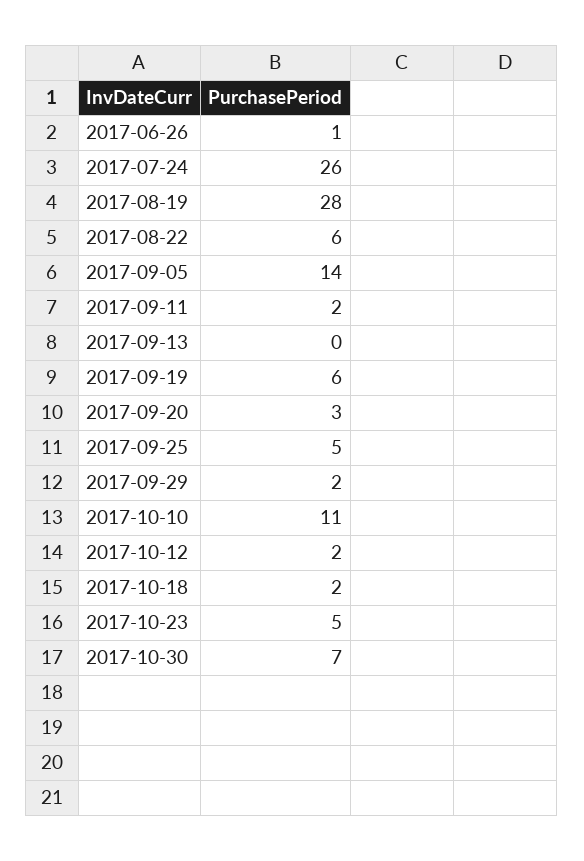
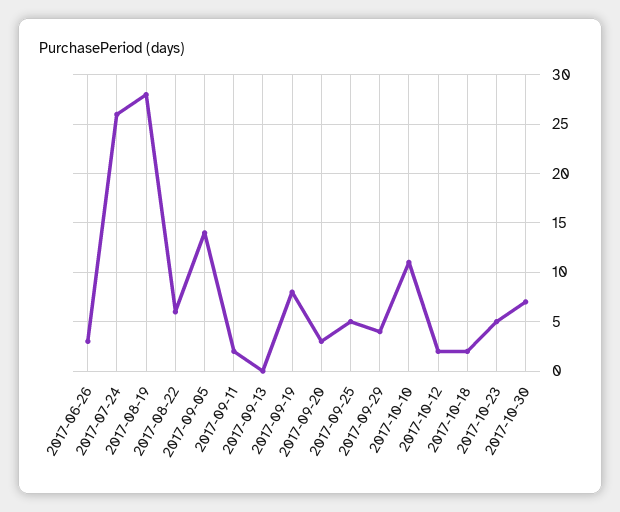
2017-06-26: 1 -> 3
2017-09-19: 6 -> 8
2017-09-29: 2 -> 4

